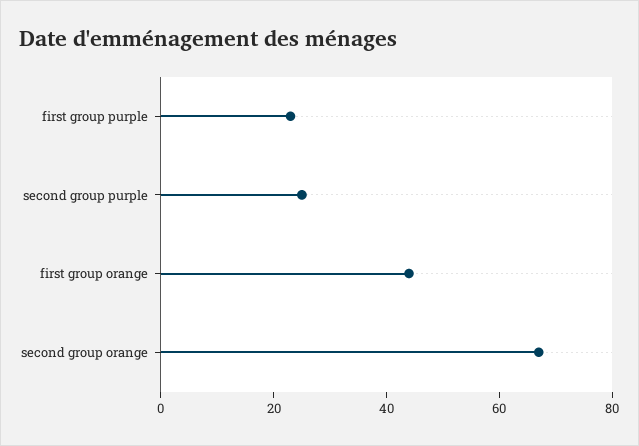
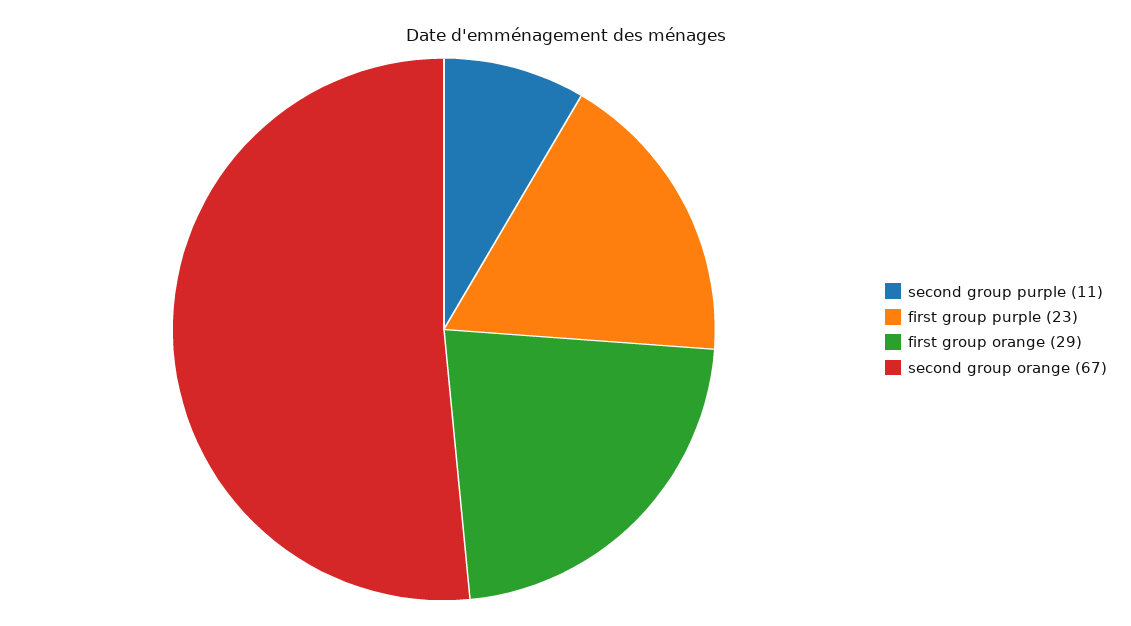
second group purple: 25 -> 11
first group orange: 45 -> 29

